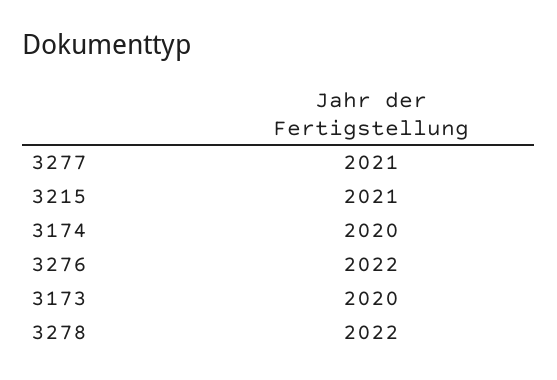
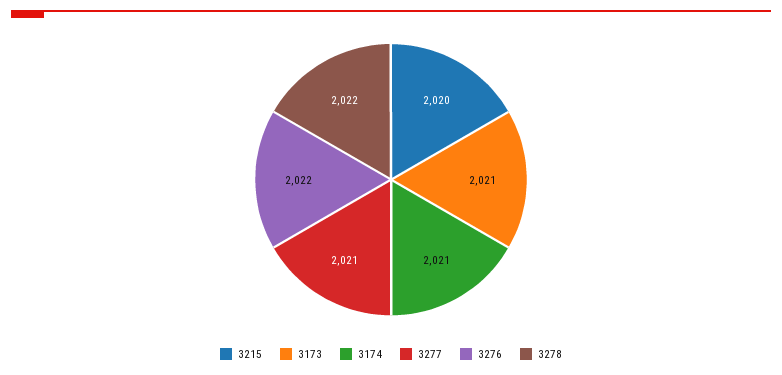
3215: 2021 -> 2020
3174: 2020 -> 2021
3173: 2020 -> 2021

